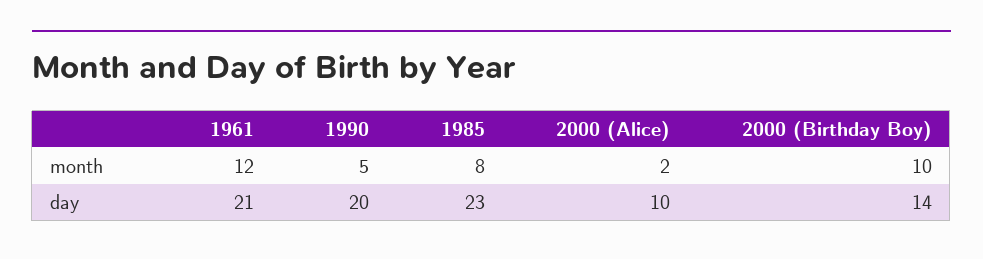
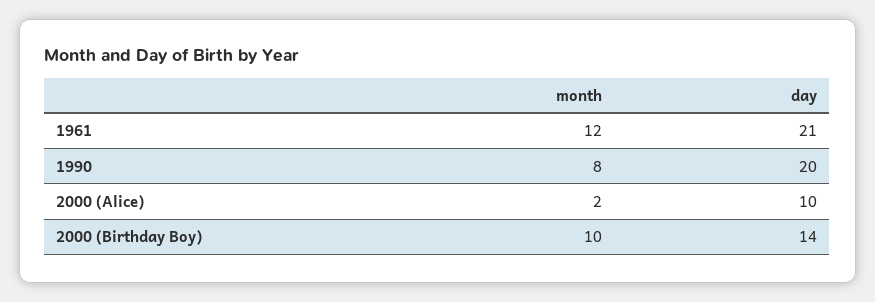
1990, month: 5 -> 8
1985, month: 8 -> none
1985, day: 23 -> none

